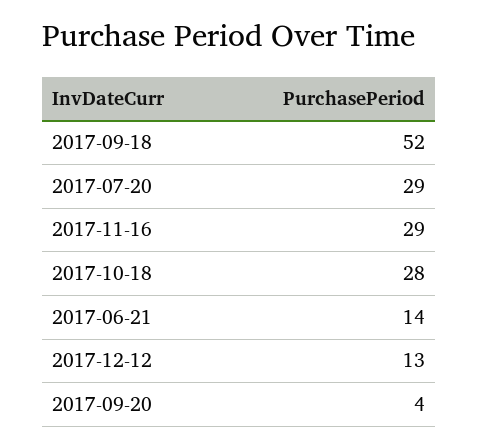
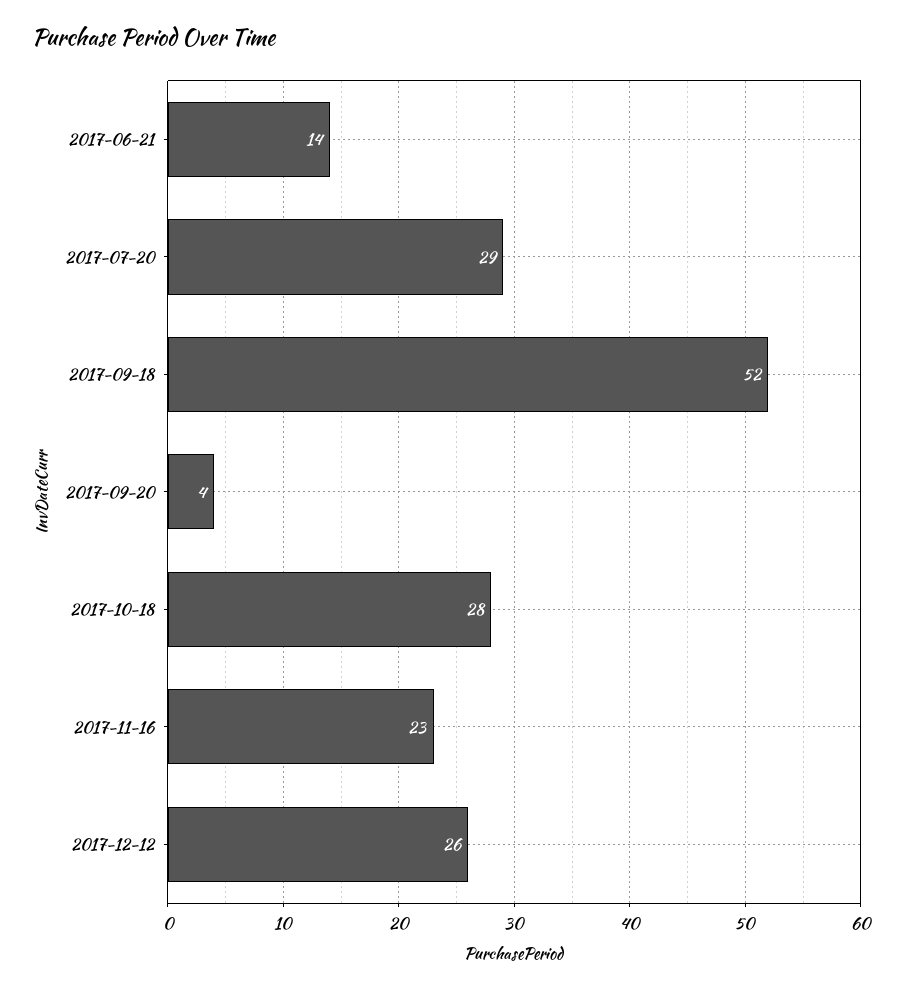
2017-11-16: 29 -> 23
2017-12-12: 13 -> 26

